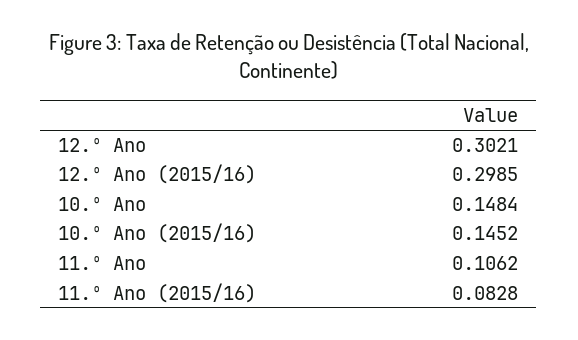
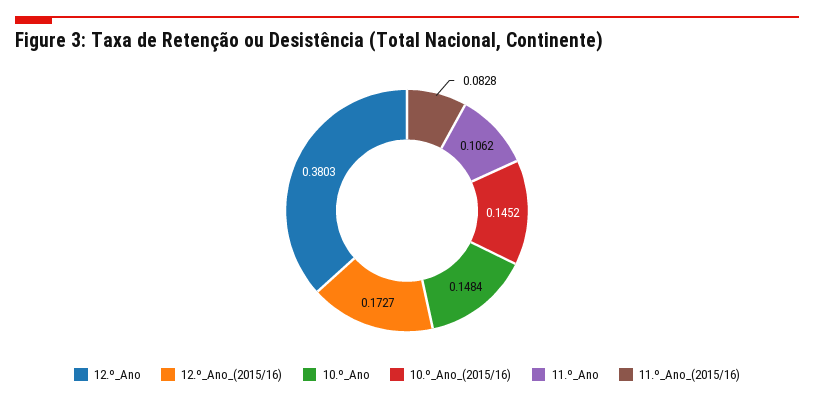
12.º Ano: 0.3021 -> 0.3803
12.º Ano (2015/16): 0.2985 -> 0.1727

